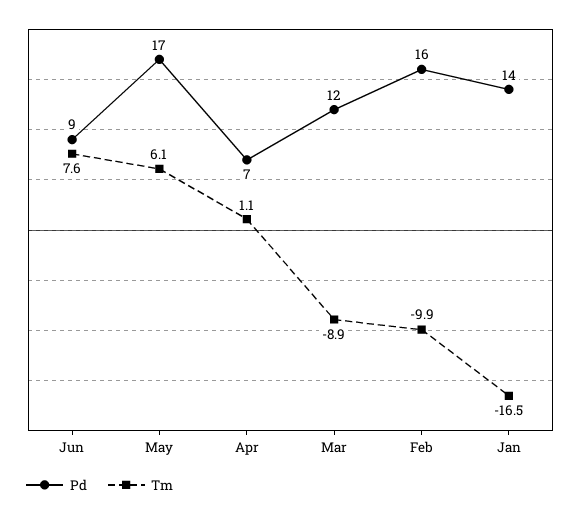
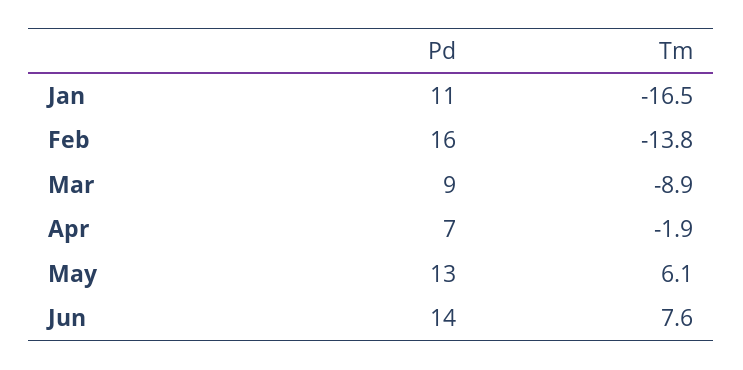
Pd, Jun: 9 -> 14
Pd, May: 17 -> 13
Tm, Apr: 1.1 -> -1.9
Pd, Mar: 12 -> 9
Tm, Feb: -9.9 -> -13.8
Pd, Jan: 14 -> 11

